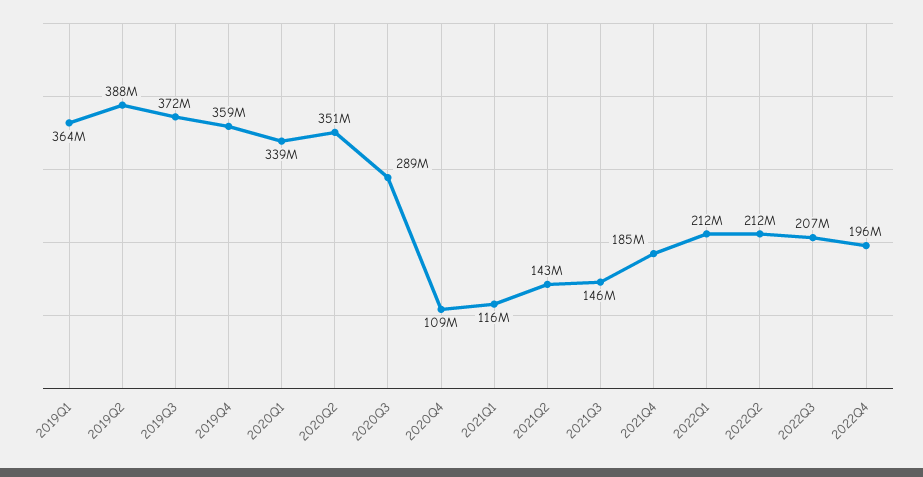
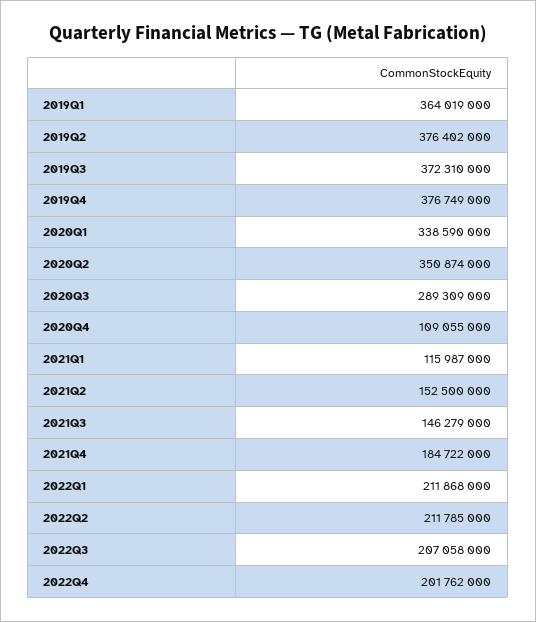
2019Q2: 388000000 -> 376402000
2019Q4: 359000000 -> 376749000
2021Q2: 143000000 -> 152500000
2022Q4: 196000000 -> 201762000

